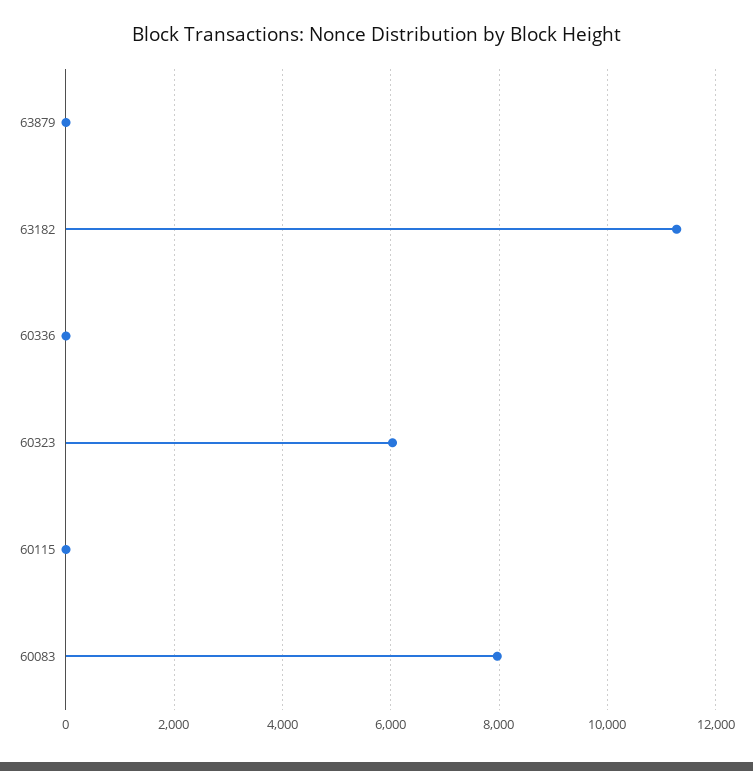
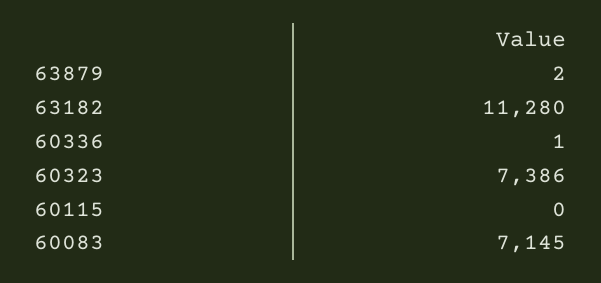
60323: 6000 -> 7386
60083: 8000 -> 7145

